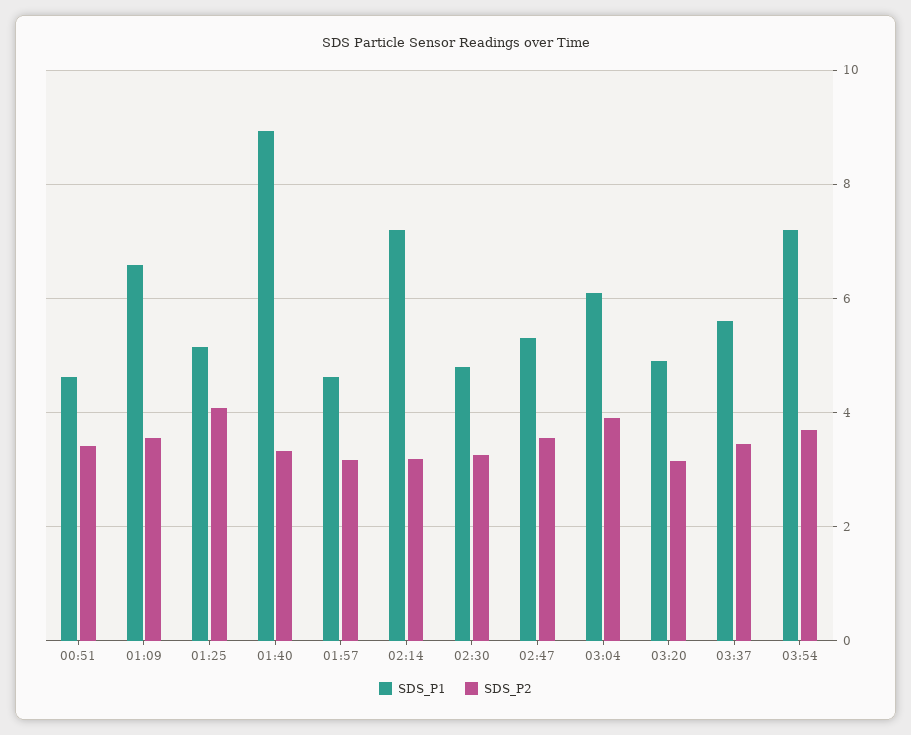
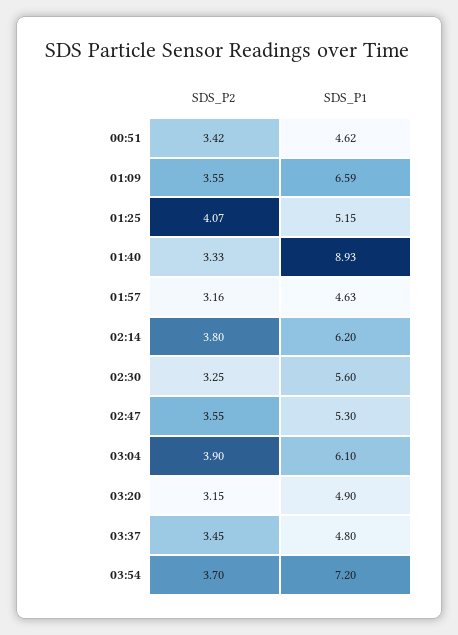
SDS_P1, 02:14: 7.2 -> 6.2
SDS_P2, 02:14: 3.2 -> 3.8
SDS_P1, 02:30: 4.8 -> 5.6
SDS_P1, 03:37: 5.6 -> 4.8

